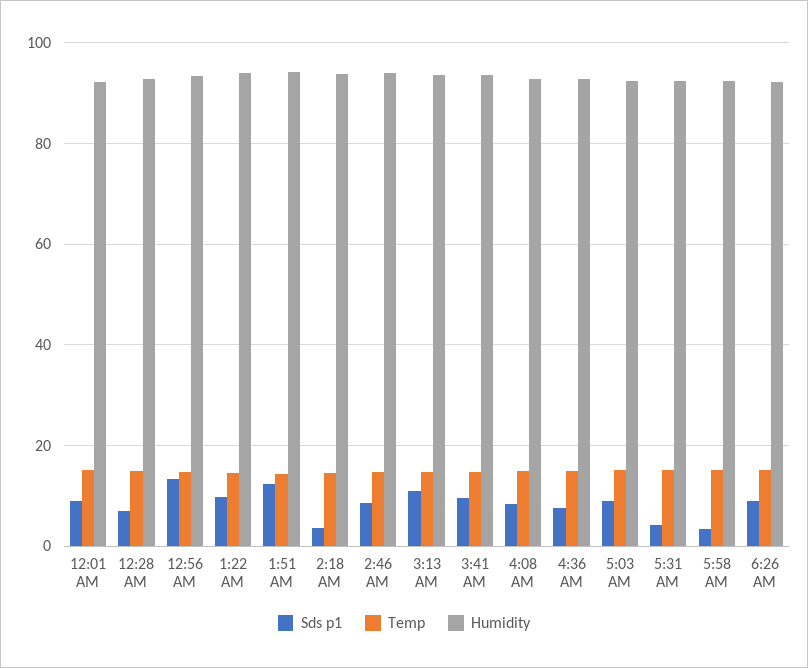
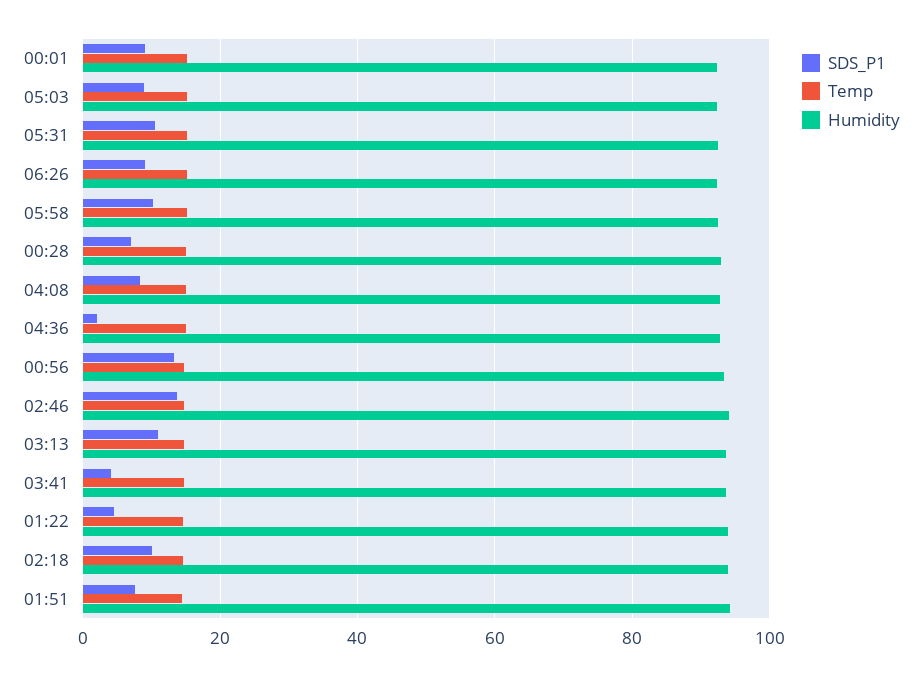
Sds p1, 1:22 AM: 10 -> 4
Sds p1, 1:51 AM: 12 -> 8
Sds p1, 2:18 AM: 4 -> 10
Sds p1, 2:46 AM: 8 -> 14
Sds p1, 3:41 AM: 10 -> 4
Sds p1, 4:36 AM: 8 -> 2
Sds p1, 5:31 AM: 4 -> 10
Sds p1, 5:58 AM: 4 -> 10

